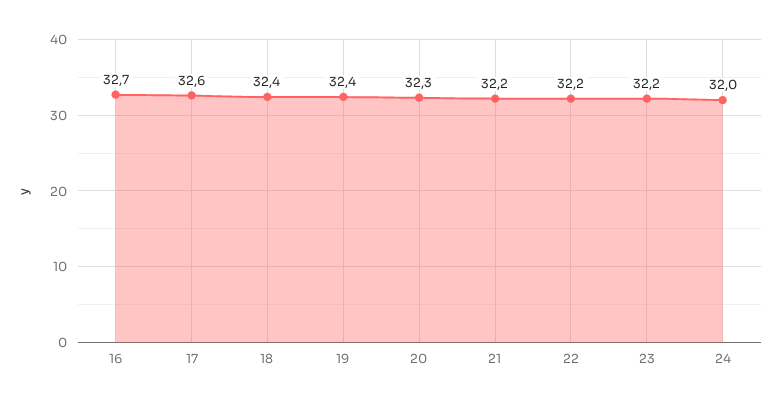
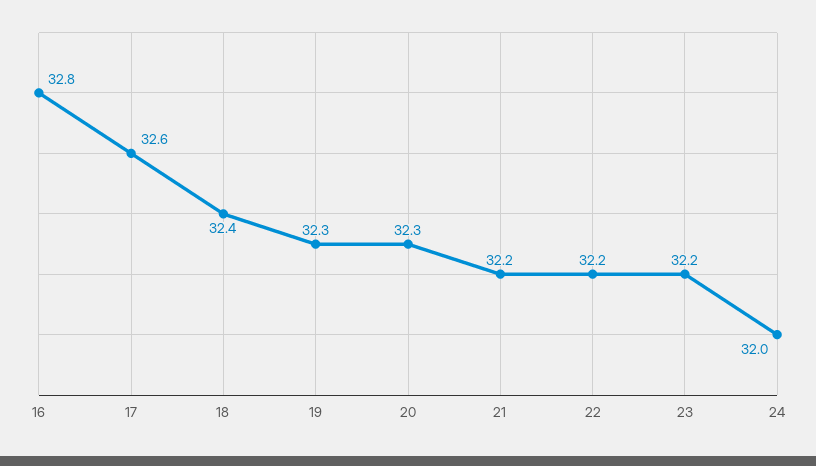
16: 32.7 -> 32.8
19: 32.4 -> 32.3

